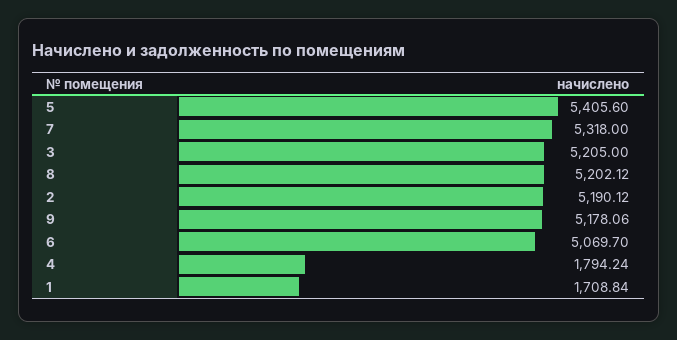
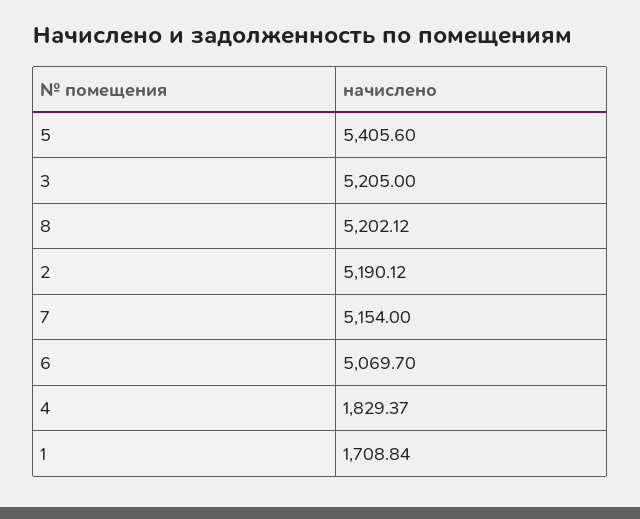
7: 5318 -> 5154
9: 5178.06 -> none
4: 1794.24 -> 1829.37

